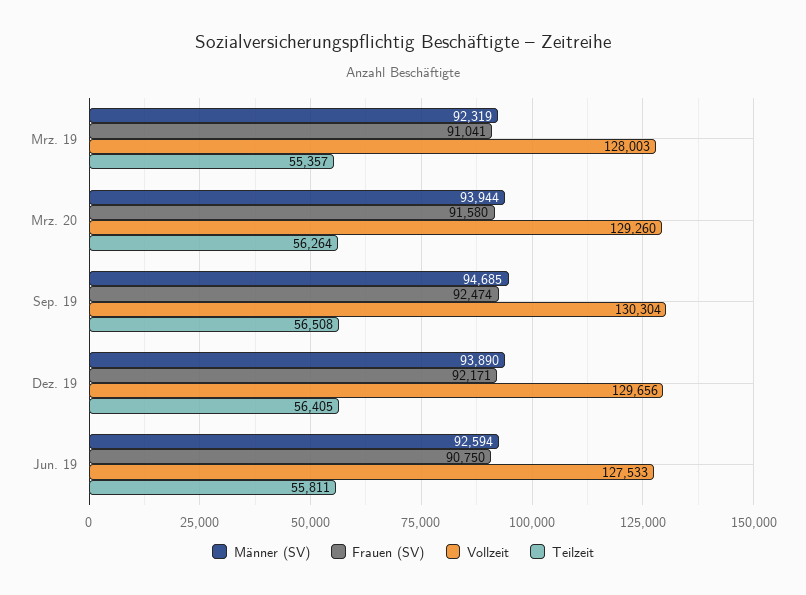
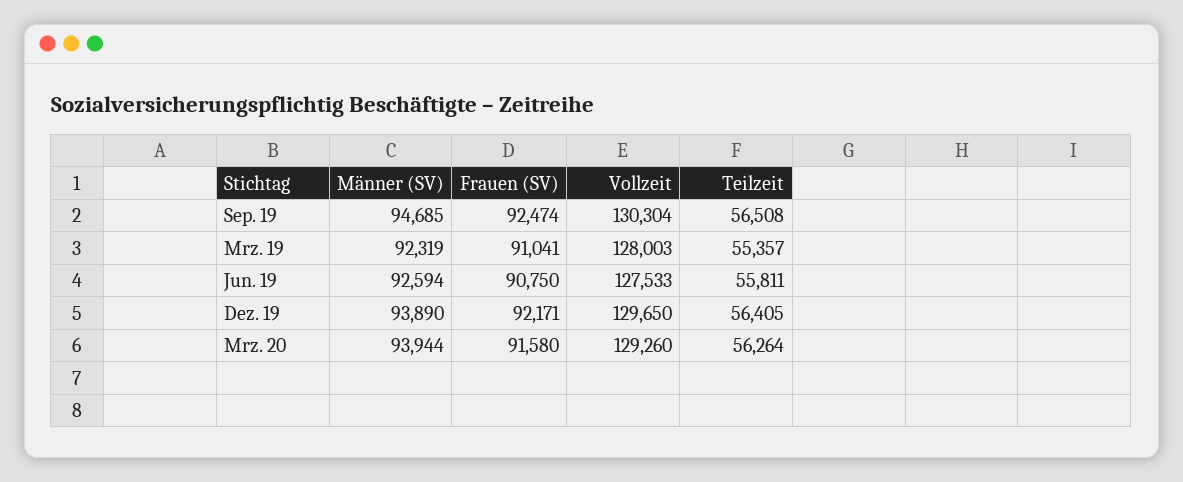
Vollzeit, Dez. 19: 129656 -> 129650

